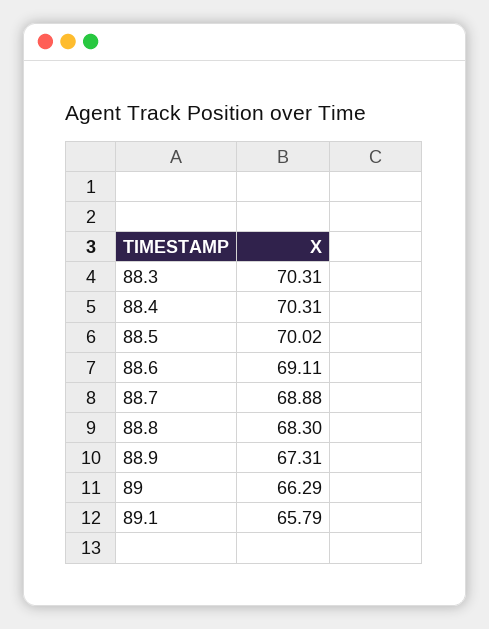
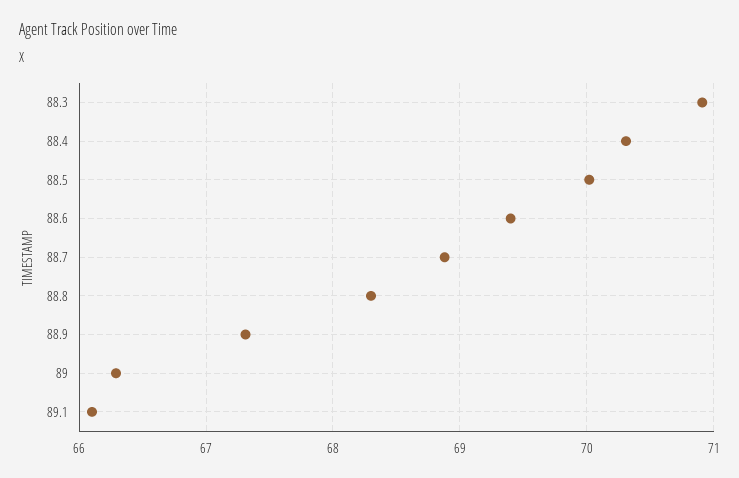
88.3: 70.31 -> 70.9
88.6: 69.11 -> 69.4
89.1: 65.79 -> 66.1

